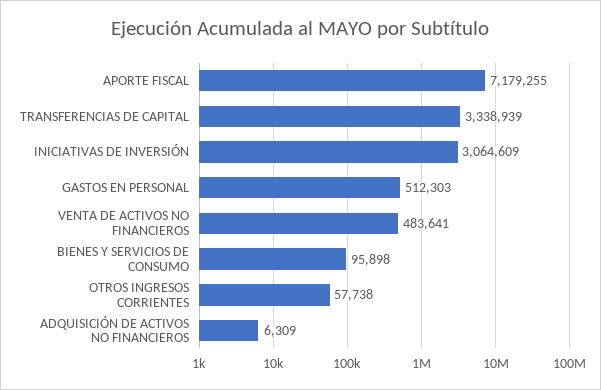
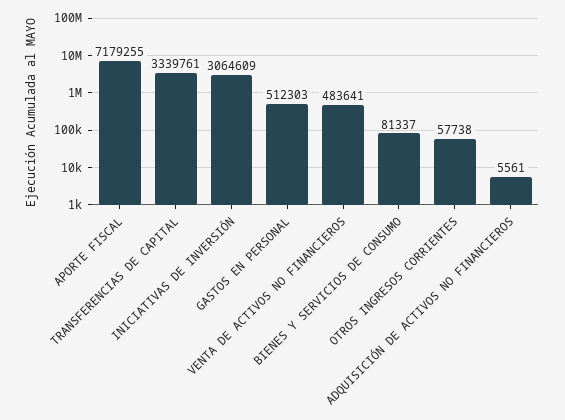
TRANSFERENCIAS DE CAPITAL: 3338939 -> 3339761
BIENES Y SERVICIOS DE CONSUMO: 95898 -> 81337
ADQUISICIÓN DE ACTIVOS NO FINANCIEROS: 6309 -> 5561

